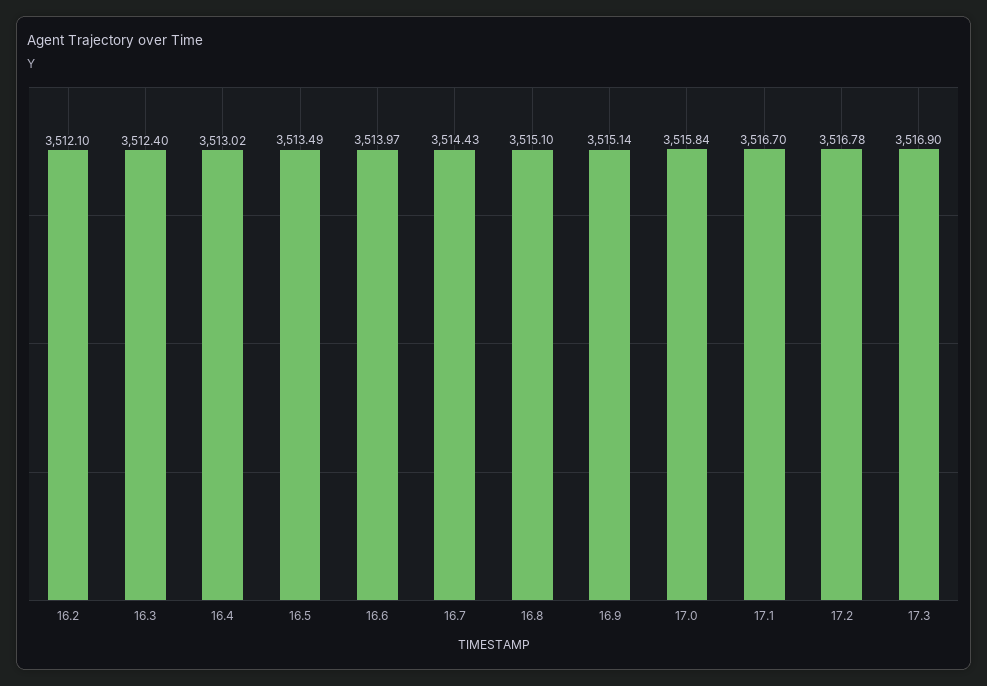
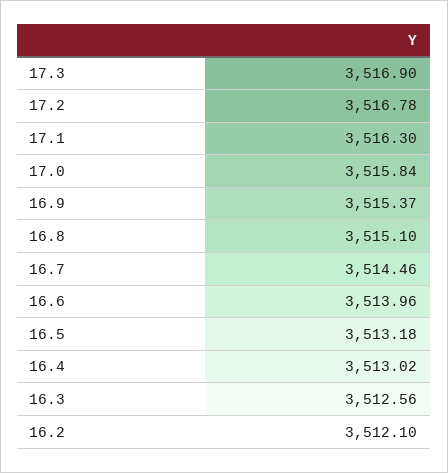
16.3: 3512.4 -> 3512.56
16.5: 3513.49 -> 3513.18
16.6: 3513.97 -> 3513.96
16.7: 3514.43 -> 3514.46
16.9: 3515.14 -> 3515.37
17.1: 3516.7 -> 3516.3

